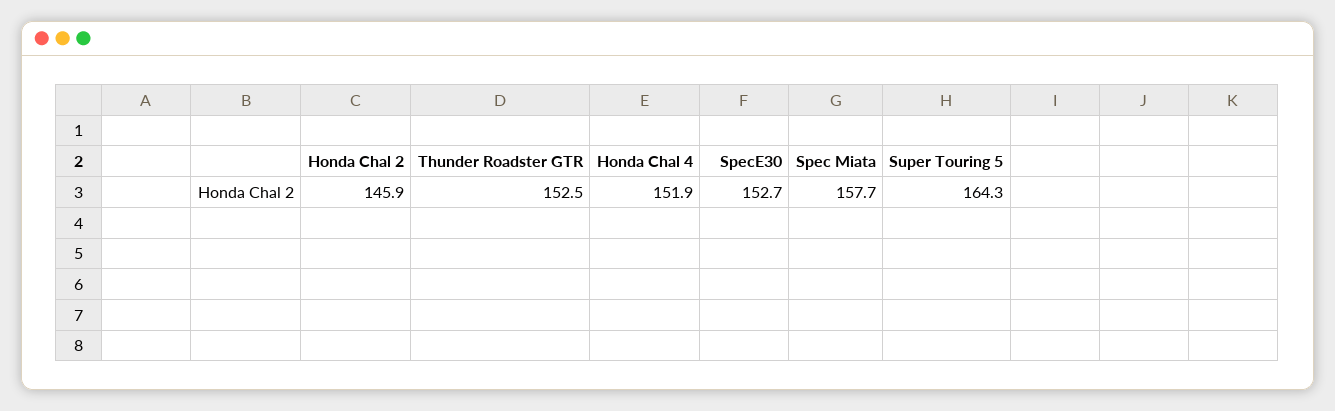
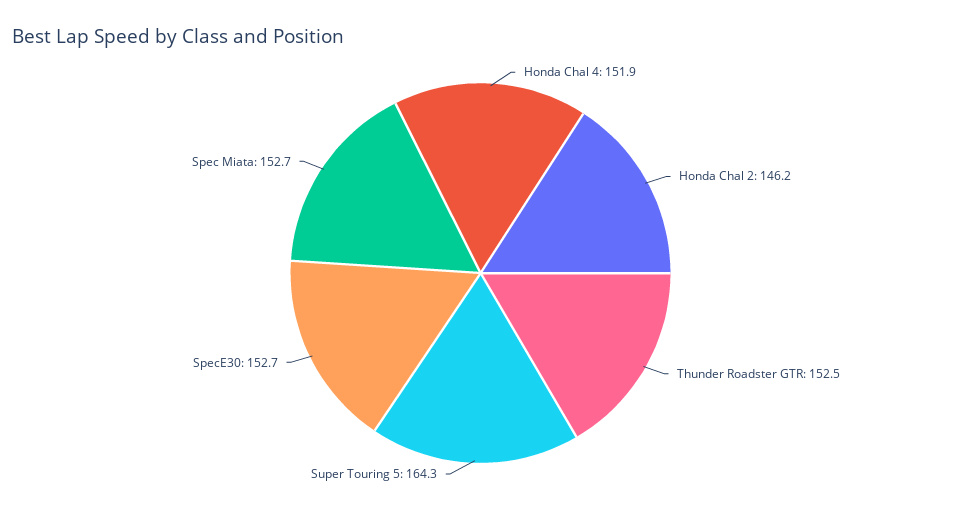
Honda Chal 2: 145.9 -> 146.2
Spec Miata: 157.7 -> 152.7

